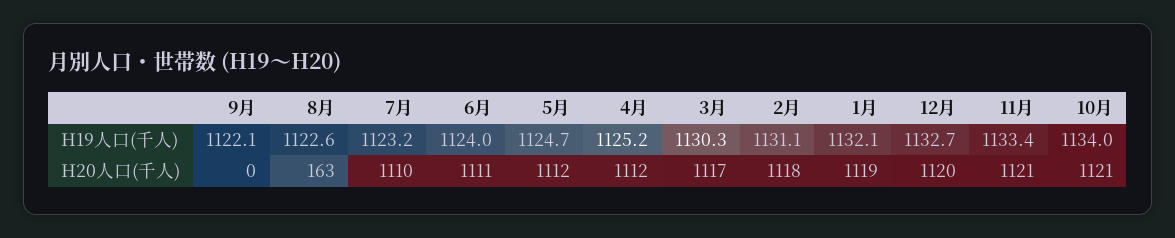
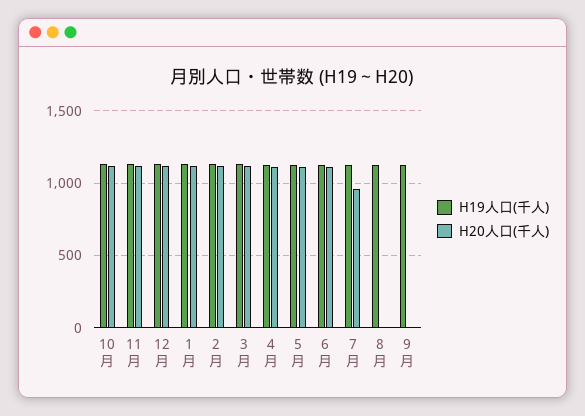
H20人口(千人), 8月: 163 -> 0
H20人口(千人), 7月: 1110 -> 950

